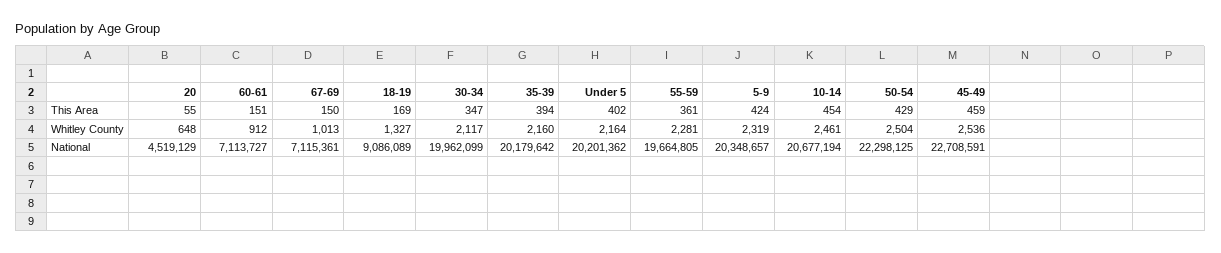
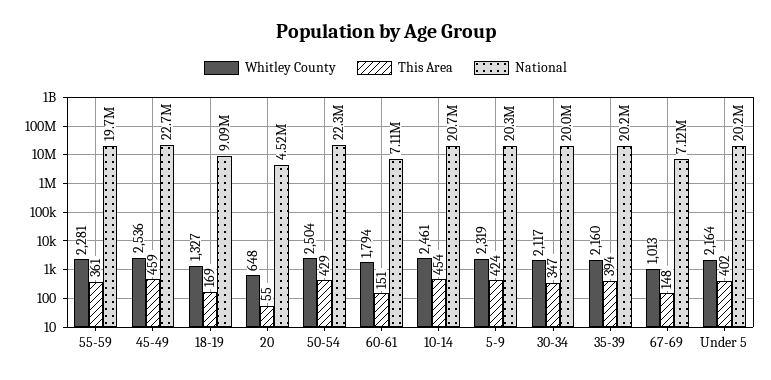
This Area, 67-69: 150 -> 148
Whitley County, 60-61: 912 -> 1794

